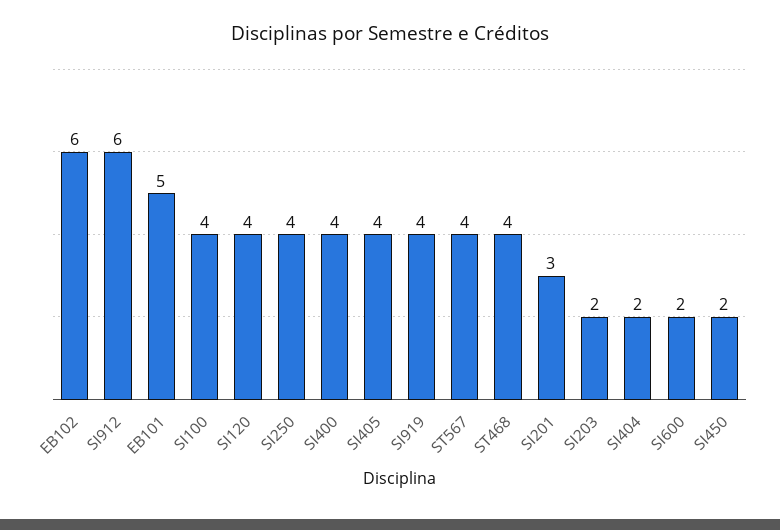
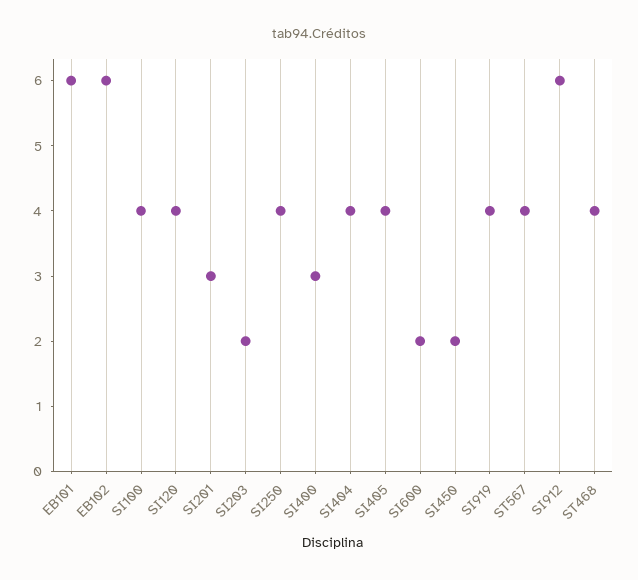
EB101: 5 -> 6
SI400: 4 -> 3
SI404: 2 -> 4

